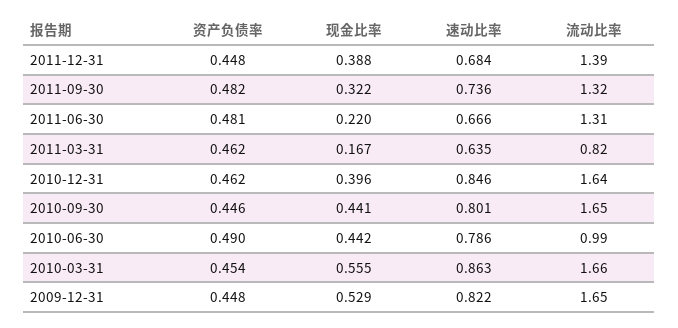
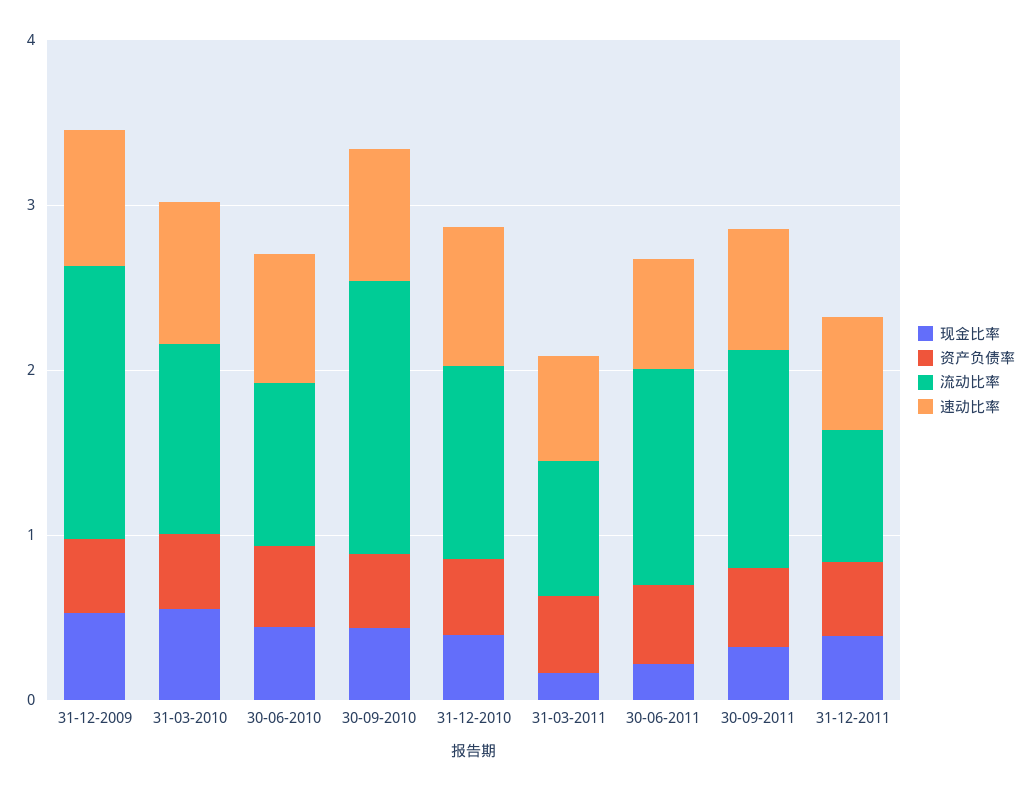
流动比率, 2011-12-31: 1.39 -> 0.8
流动比率, 2010-12-31: 1.64 -> 1.2
流动比率, 2010-03-31: 1.66 -> 1.2

